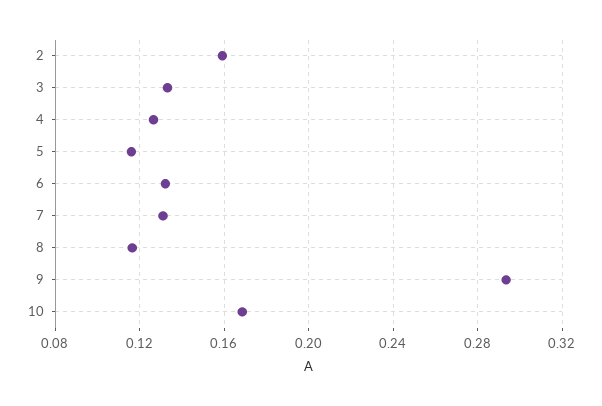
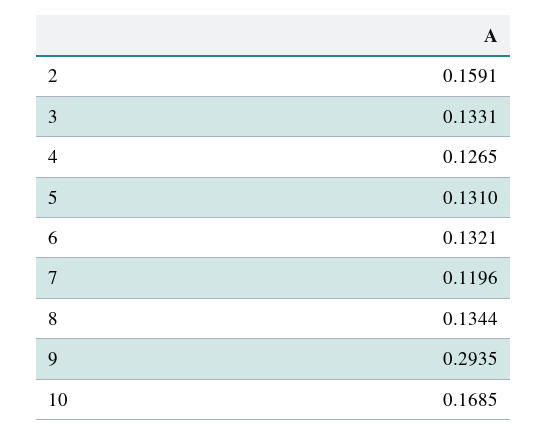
5: 0.115 -> 0.131
7: 0.13 -> 0.1196
8: 0.115 -> 0.1344

